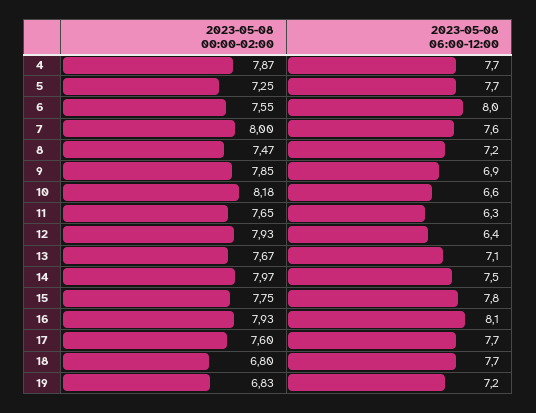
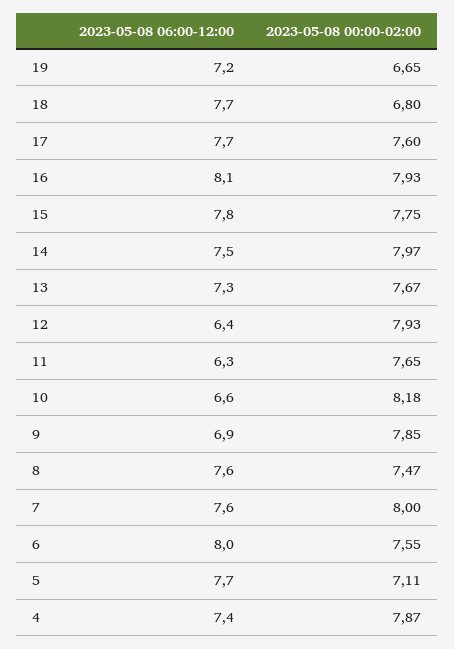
2023-05-08 06:00-12:00, 4: 7.7 -> 7.4
2023-05-08 00:00-02:00, 5: 7.25 -> 7.11
2023-05-08 06:00-12:00, 8: 7.2 -> 7.6
2023-05-08 06:00-12:00, 13: 7.1 -> 7.3
2023-05-08 00:00-02:00, 19: 6.83 -> 6.65

